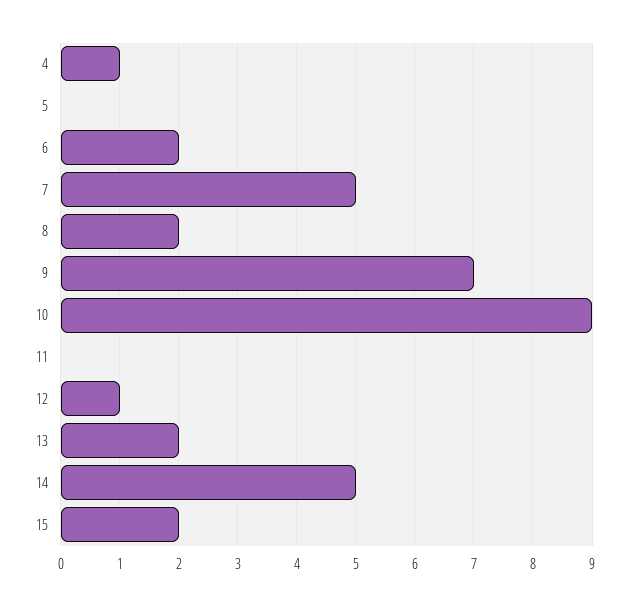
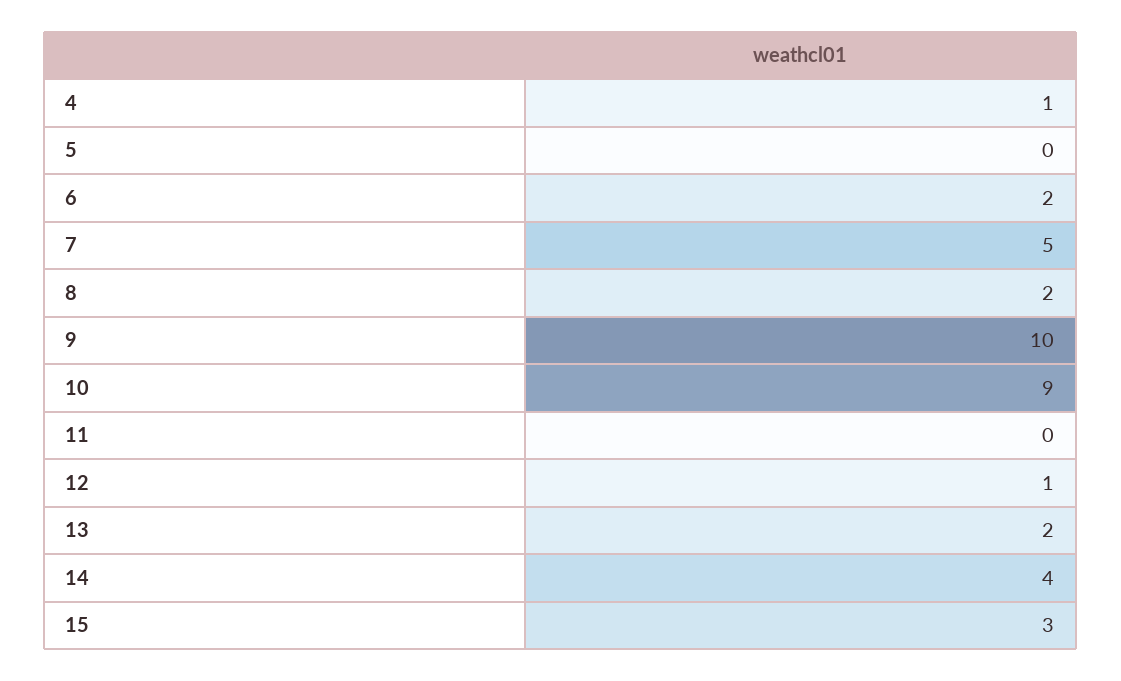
9: 7 -> 10
14: 5 -> 4
15: 2 -> 3

